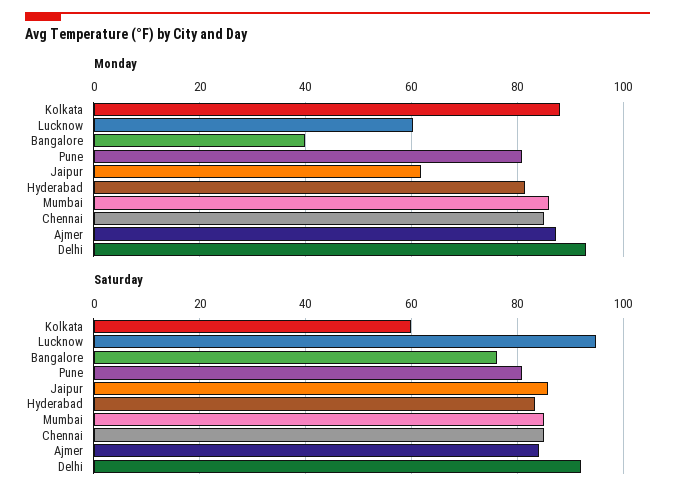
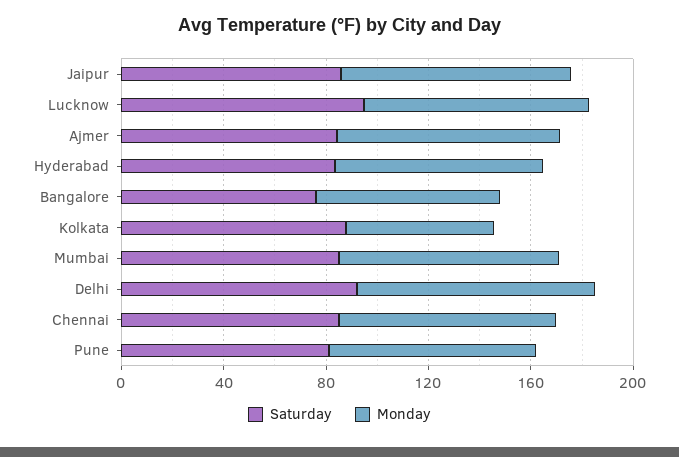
Monday, Kolkata: 88 -> 60
Monday, Lucknow: 60 -> 90
Monday, Bangalore: 40 -> 70
Monday, Jaipur: 62 -> 90
Saturday, Kolkata: 60 -> 90

